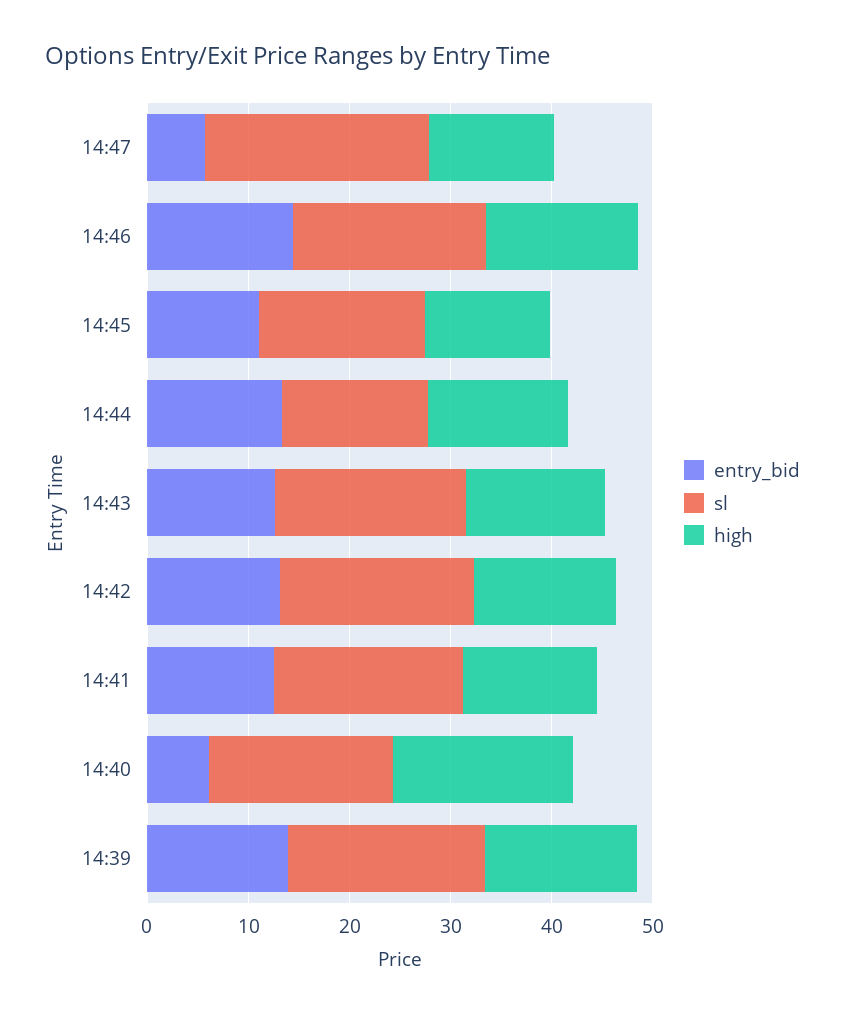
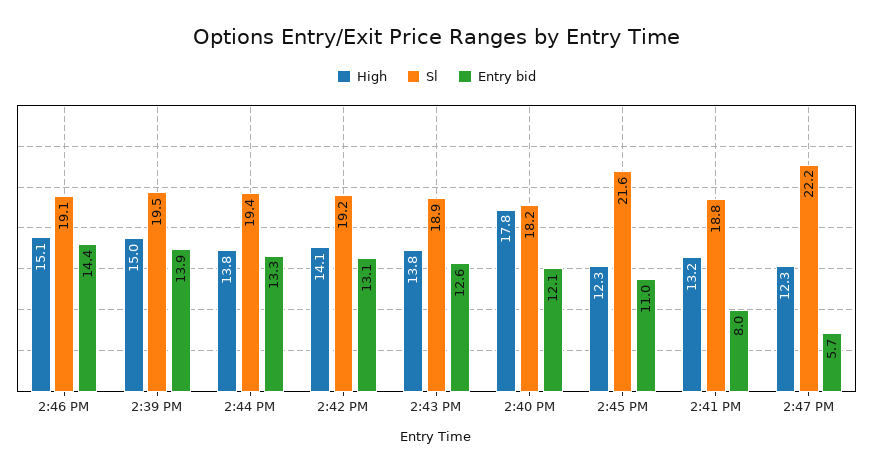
sl, 14:45: 16 -> 21.6
sl, 14:44: 14 -> 19.4
entry_bid, 14:41: 12 -> 8
entry_bid, 14:40: 6 -> 12.1

